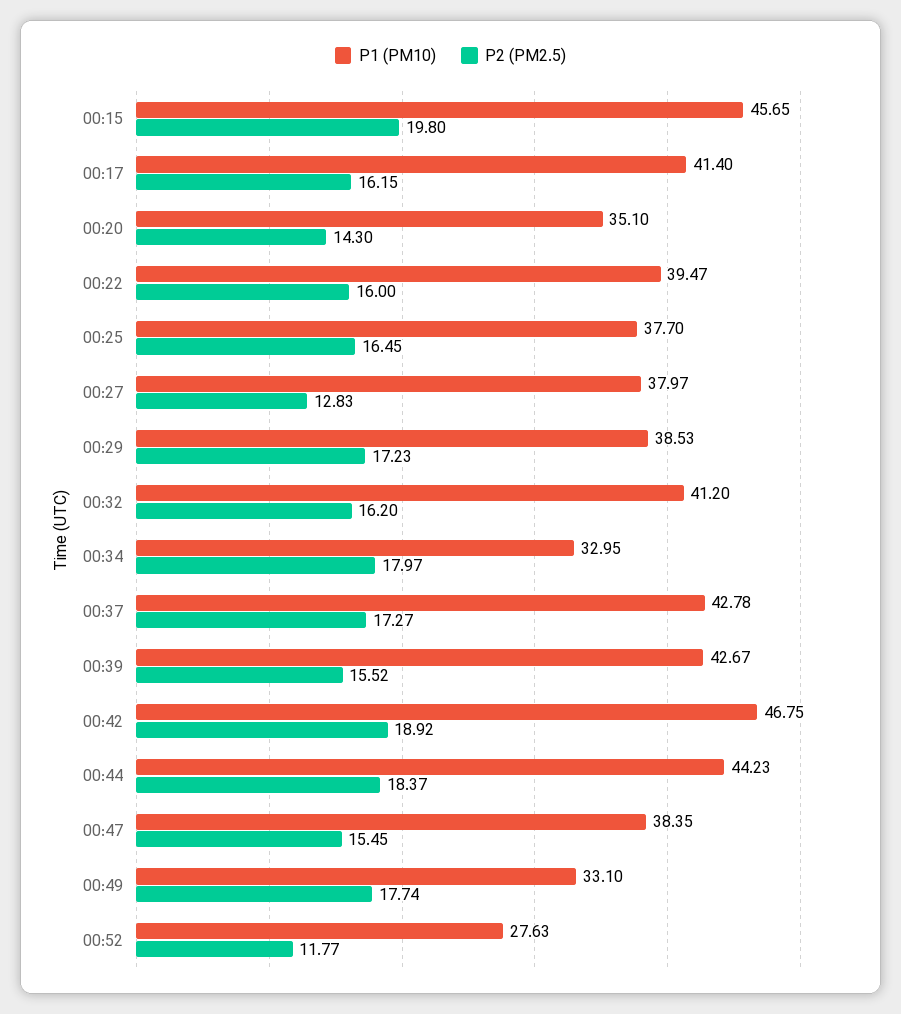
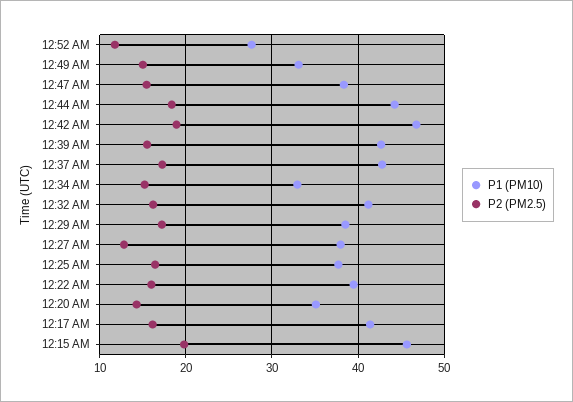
P2 (PM2.5), 00:34: 17.97 -> 15
P2 (PM2.5), 00:49: 17.74 -> 15

